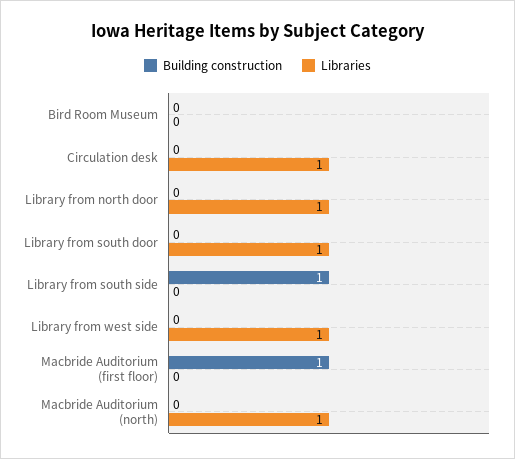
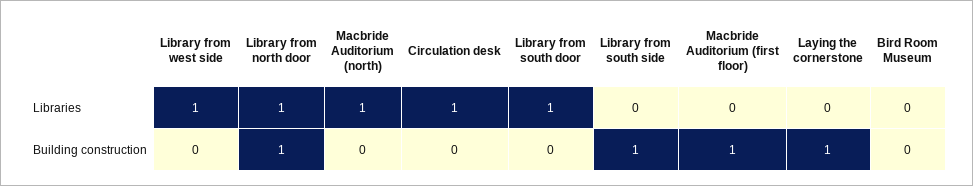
Building construction, Library from north door: 0 -> 1
Libraries, Laying the cornerstone: none -> 0
Building construction, Laying the cornerstone: none -> 1

